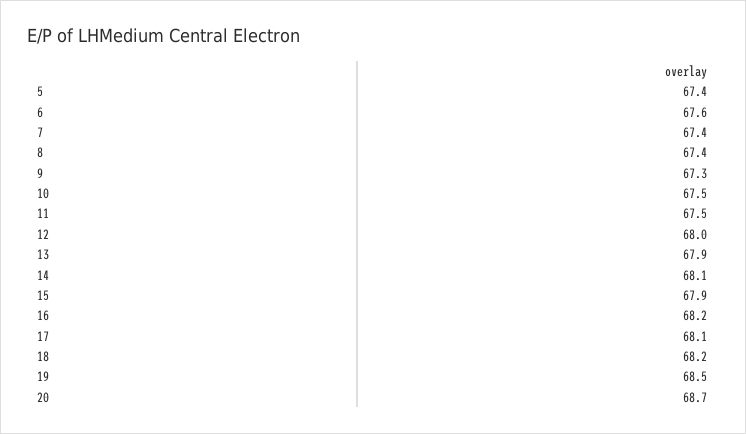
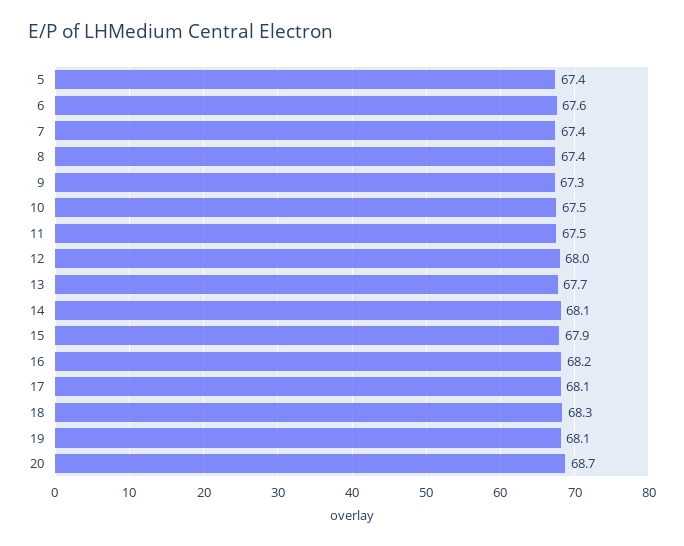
13: 67.9 -> 67.7
18: 68.2 -> 68.3
19: 68.5 -> 68.1

